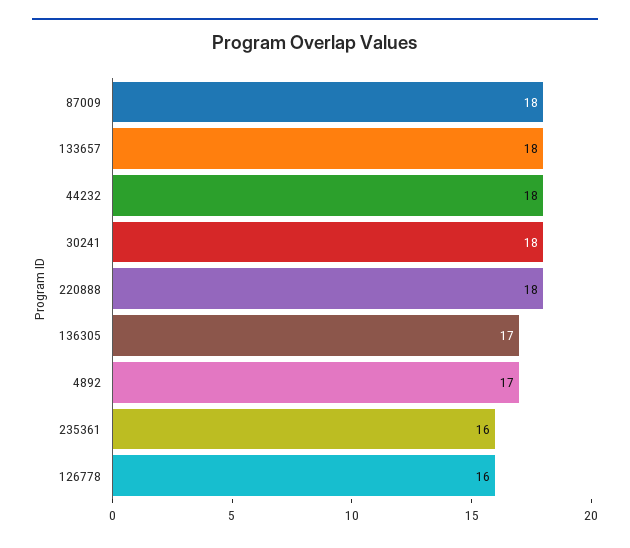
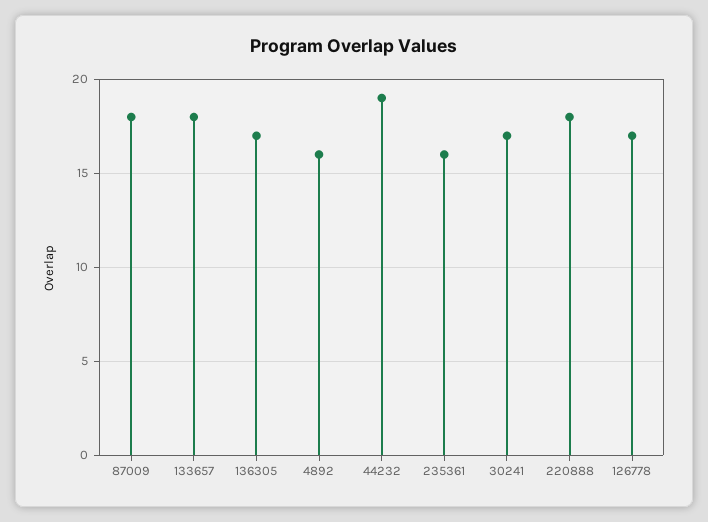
44232: 18 -> 19
30241: 18 -> 17
4892: 17 -> 16
126778: 16 -> 17

